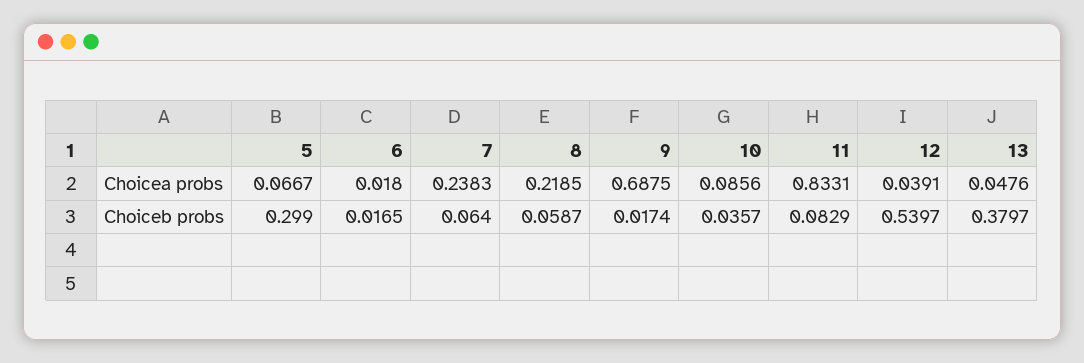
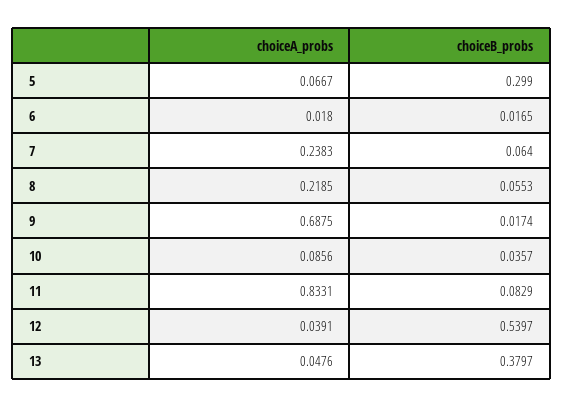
8, Choiceb probs: 0.0587 -> 0.0553

